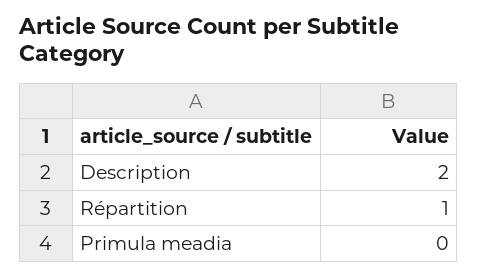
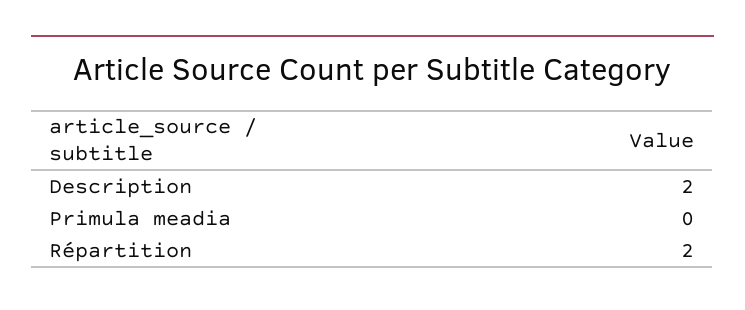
Répartition: 1 -> 2

